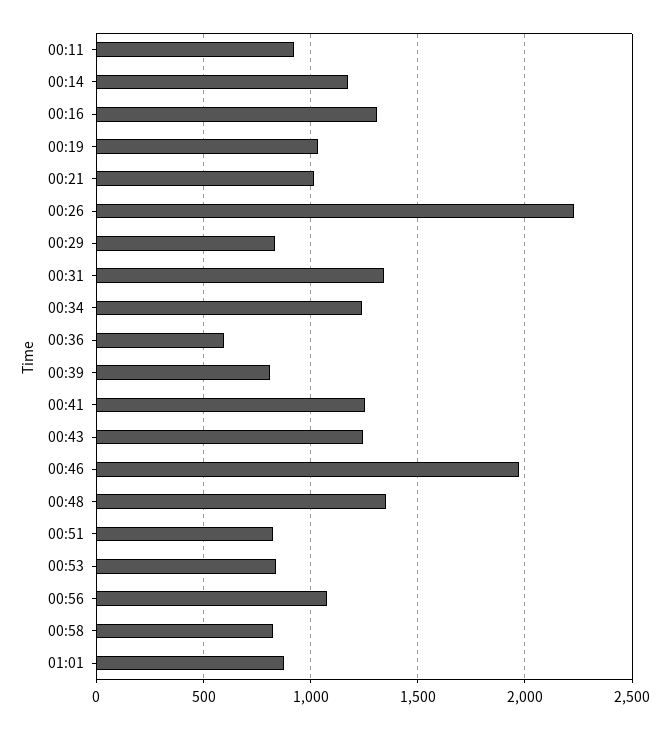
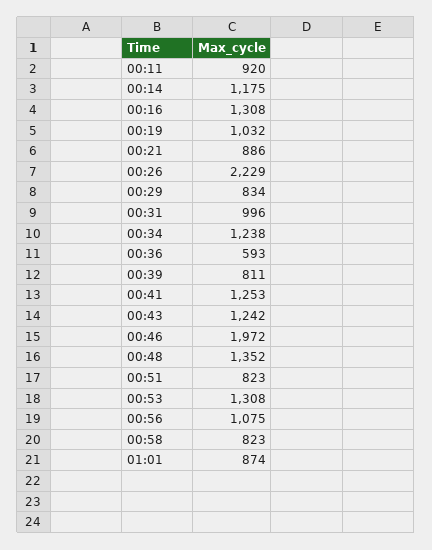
00:21: 1000 -> 886
00:31: 1350 -> 996
00:53: 850 -> 1308

